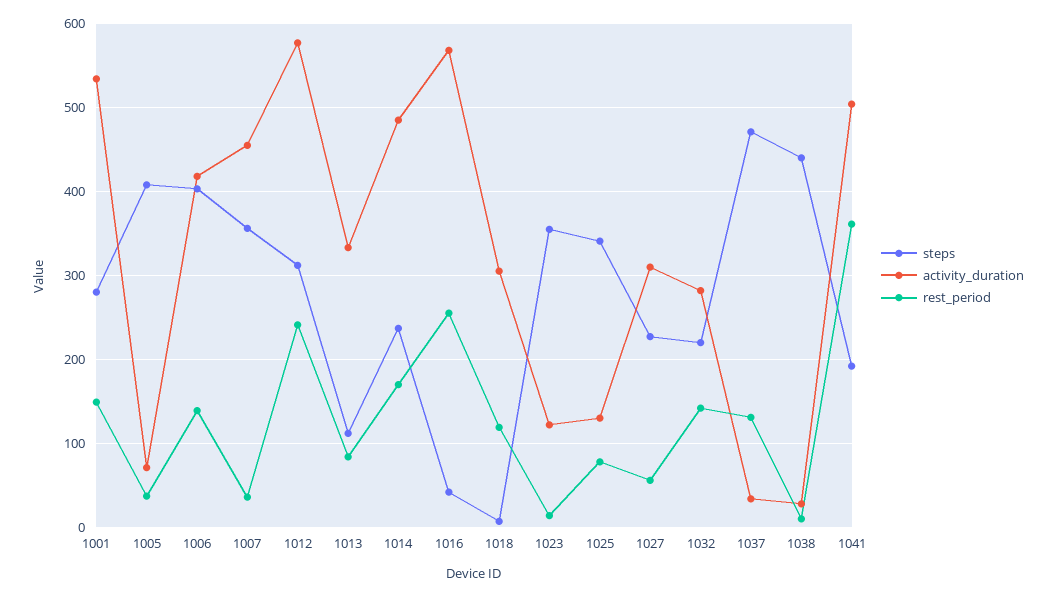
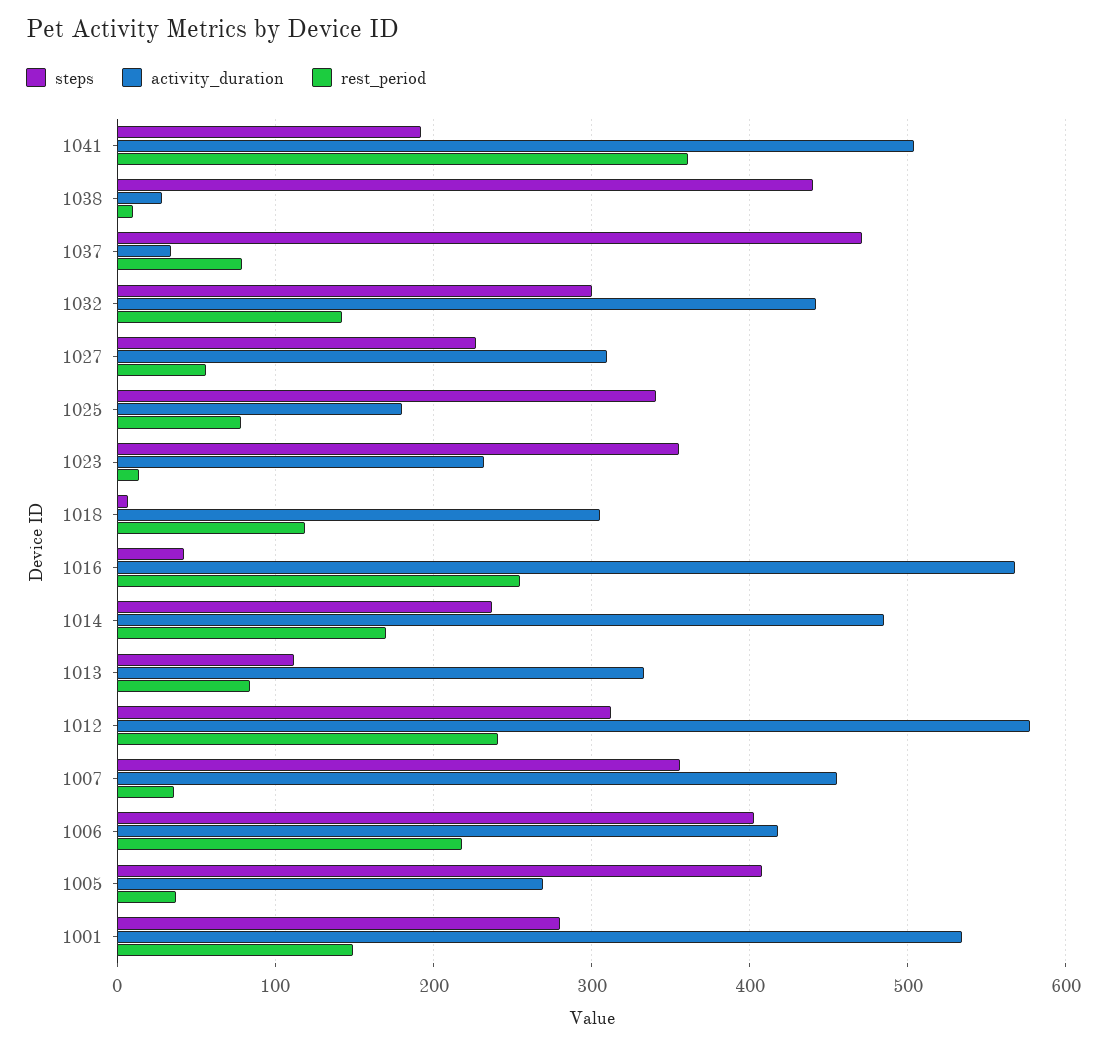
activity_duration, 1005: 70 -> 270
rest_period, 1006: 140 -> 220
activity_duration, 1023: 120 -> 230
activity_duration, 1025: 130 -> 180
steps, 1032: 220 -> 300
activity_duration, 1032: 280 -> 440
rest_period, 1037: 130 -> 80

